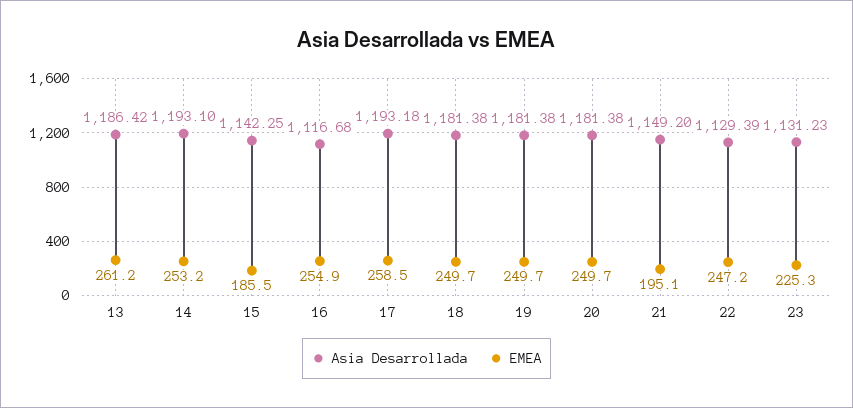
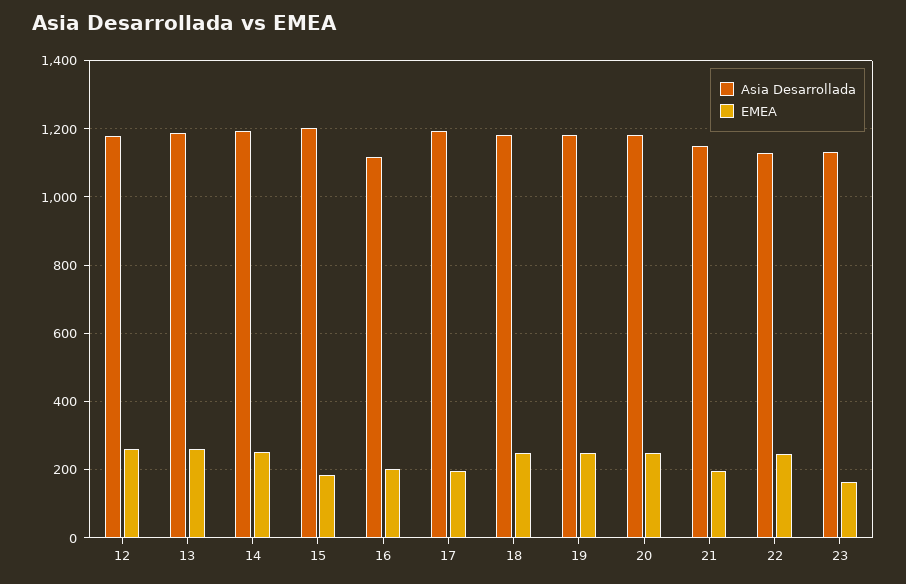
Asia Desarrollada, 15: 1142.25 -> 1200
EMEA, 16: 254.9 -> 200
EMEA, 17: 258.5 -> 200
EMEA, 23: 225.3 -> 160
Asia Desarrollada, 12: none -> 1180
EMEA, 12: none -> 260

